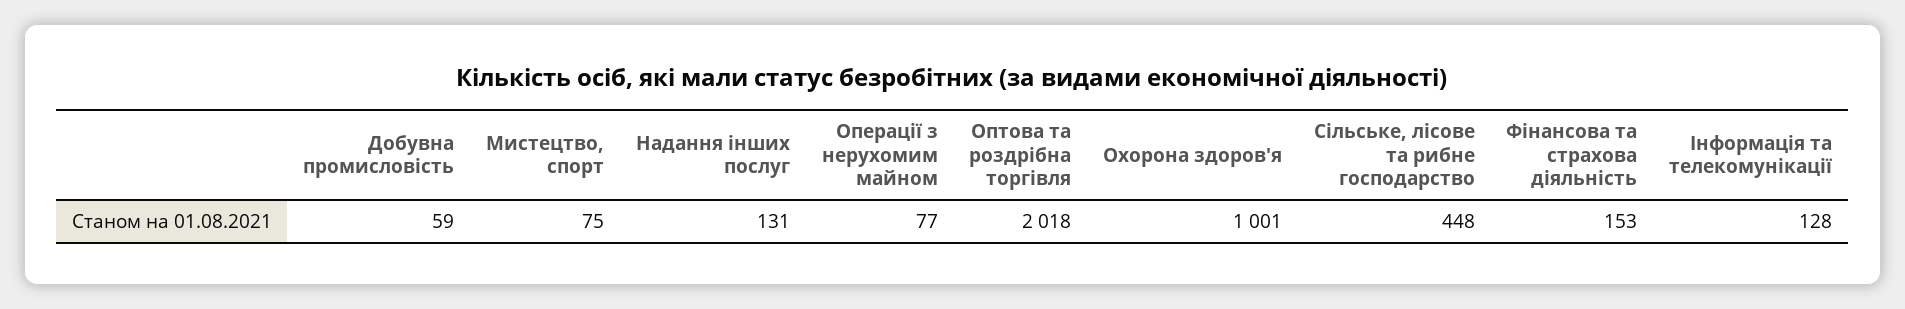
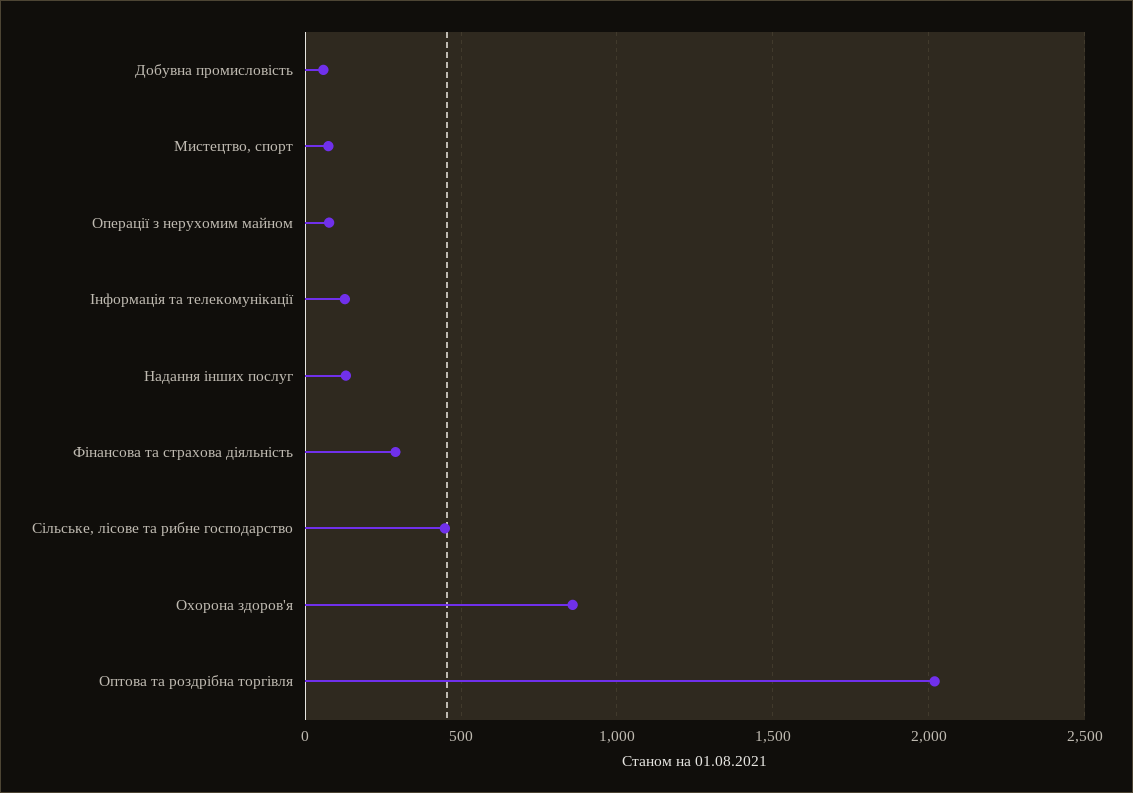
Охорона здоров'я: 1001 -> 850
Фінансова та страхова діяльність: 153 -> 300

